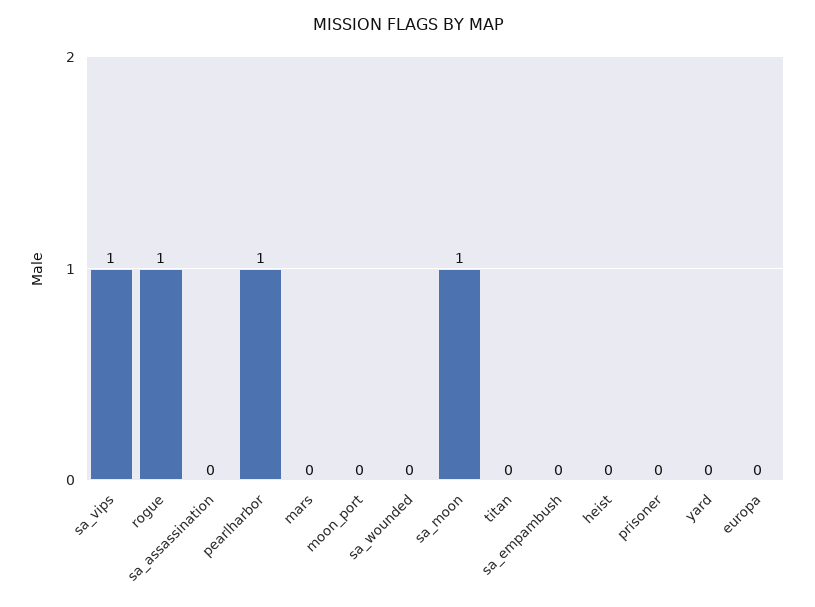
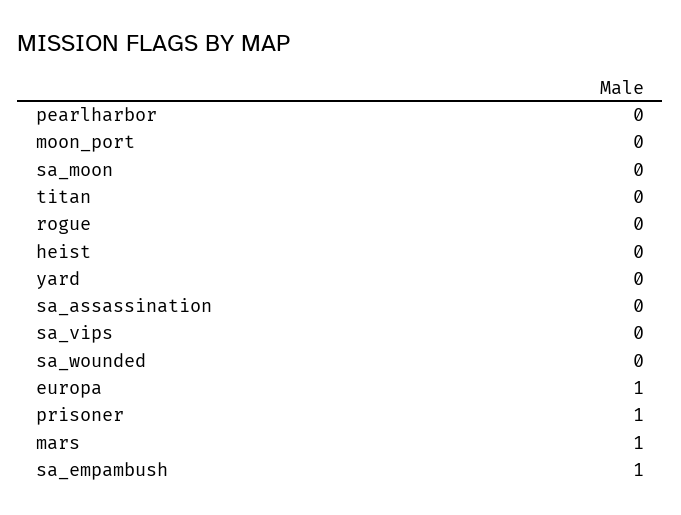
sa_vips: 1 -> 0
rogue: 1 -> 0
pearlharbor: 1 -> 0
mars: 0 -> 1
sa_moon: 1 -> 0
sa_empambush: 0 -> 1
prisoner: 0 -> 1
europa: 0 -> 1

